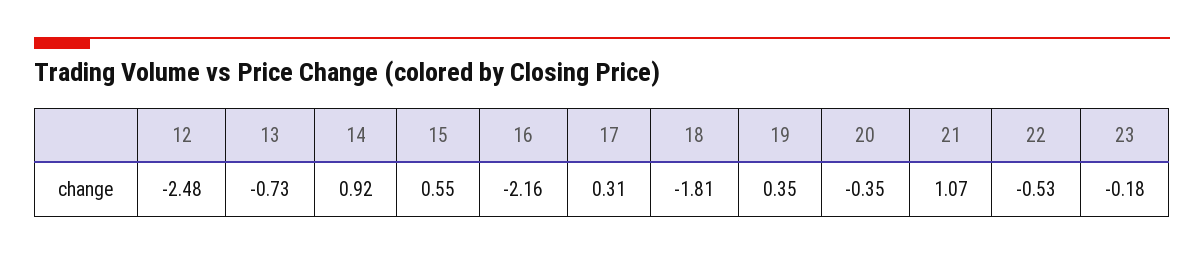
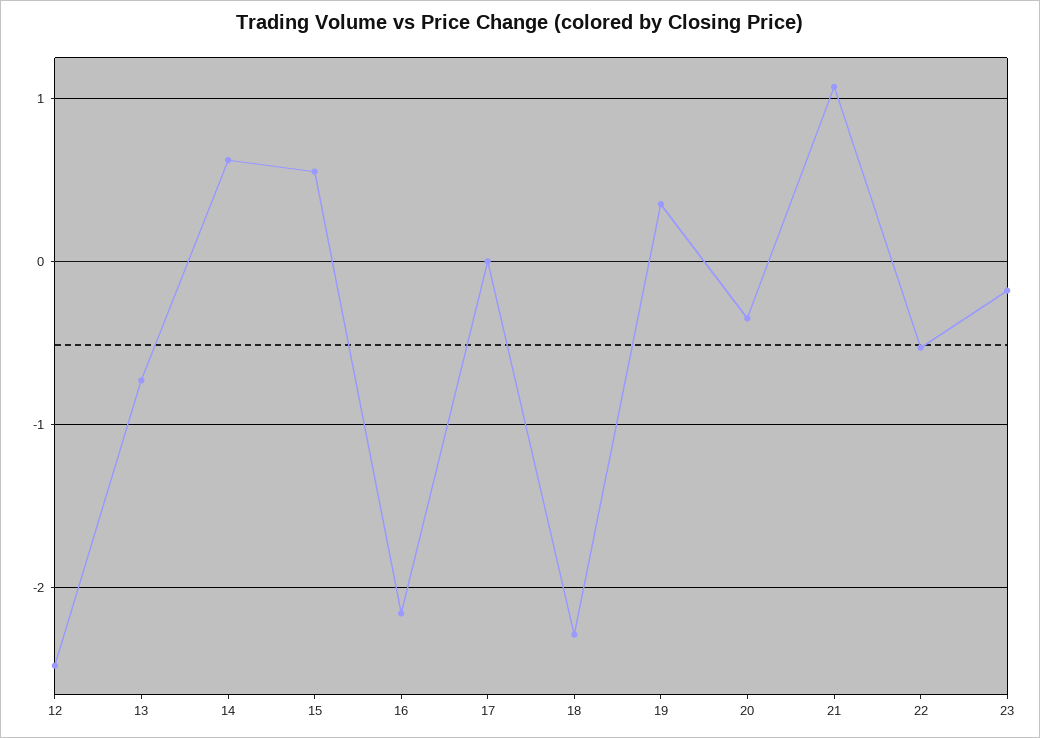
14: 0.92 -> 0.6
17: 0.31 -> 0
18: -1.81 -> -2.3

